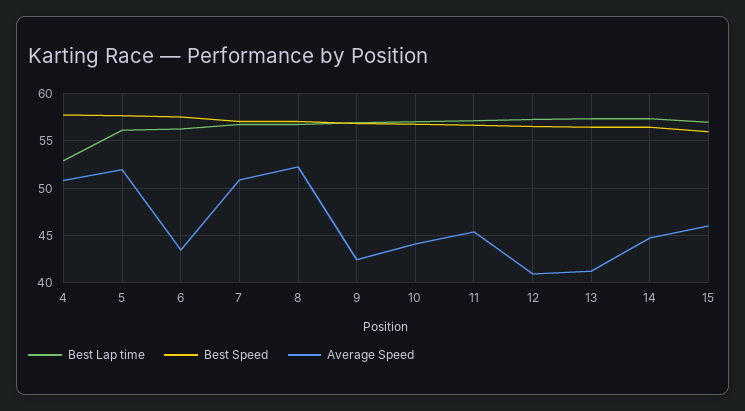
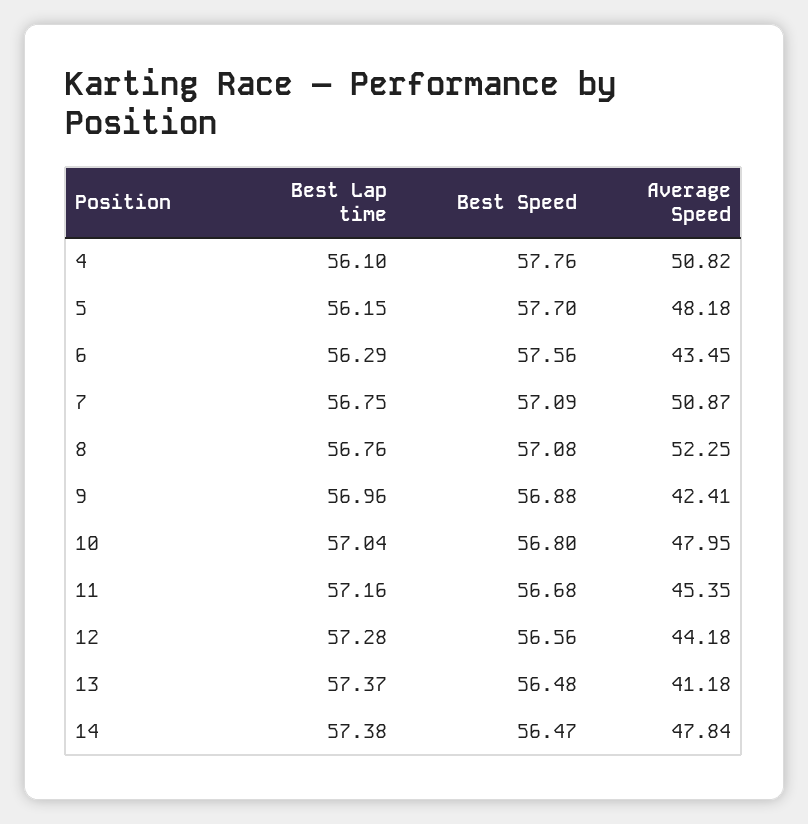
Best Lap time, 4: 53 -> 56.1
Average Speed, 5: 52 -> 48.18
Average Speed, 10: 44 -> 47.95
Average Speed, 12: 41 -> 44.18
Average Speed, 14: 45 -> 47.84
Best Lap time, 15: 57 -> none
Best Speed, 15: 56 -> none
Average Speed, 15: 46 -> none

